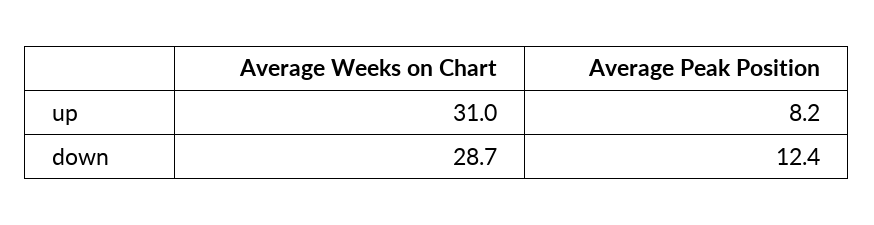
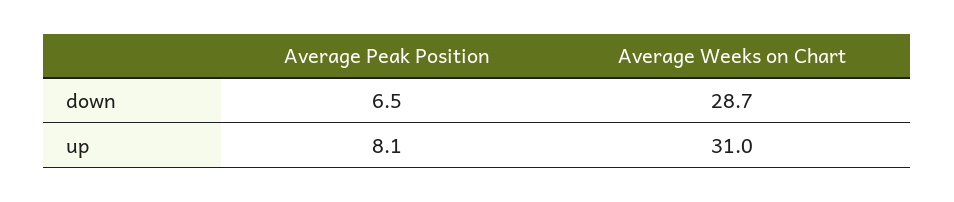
Average Peak Position, up: 8.2 -> 8.1
Average Peak Position, down: 12.4 -> 6.5

